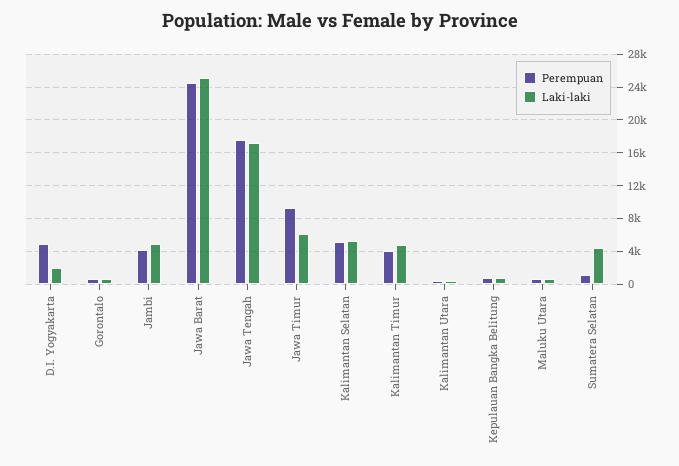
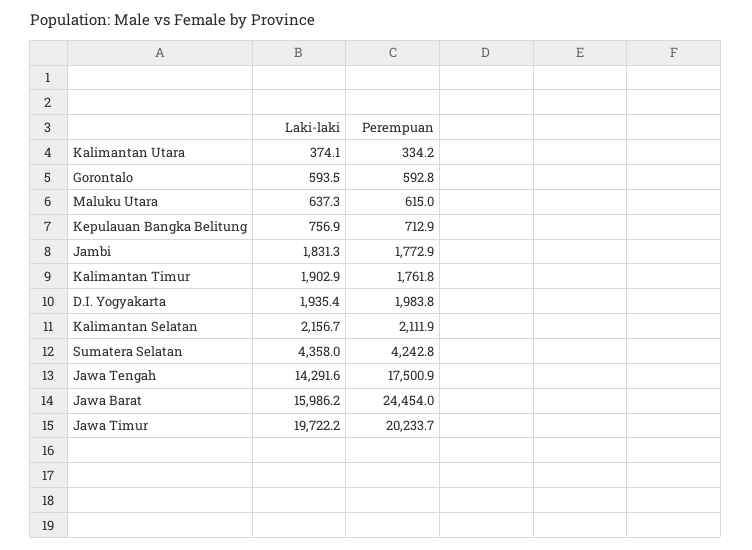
Perempuan, D.I. Yogyakarta: 5000 -> 1983.8
Perempuan, Jambi: 4000 -> 1772.9
Laki-laki, Jambi: 5000 -> 1831.3
Laki-laki, Jawa Barat: 25000 -> 15986.2
Laki-laki, Jawa Tengah: 17000 -> 14291.6
Perempuan, Jawa Timur: 9000 -> 20233.7
Laki-laki, Jawa Timur: 6000 -> 19722.2
Perempuan, Kalimantan Selatan: 5000 -> 2111.9
Laki-laki, Kalimantan Selatan: 5000 -> 2156.7
Perempuan, Kalimantan Timur: 4000 -> 1761.8
Laki-laki, Kalimantan Timur: 5000 -> 1902.9
Perempuan, Sumatera Selatan: 1000 -> 4242.8

